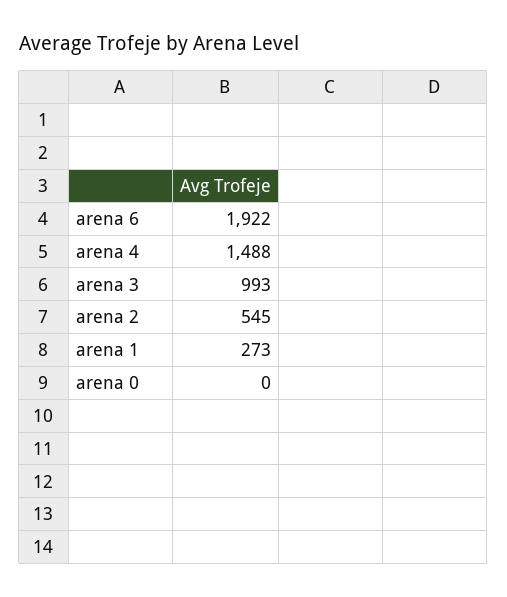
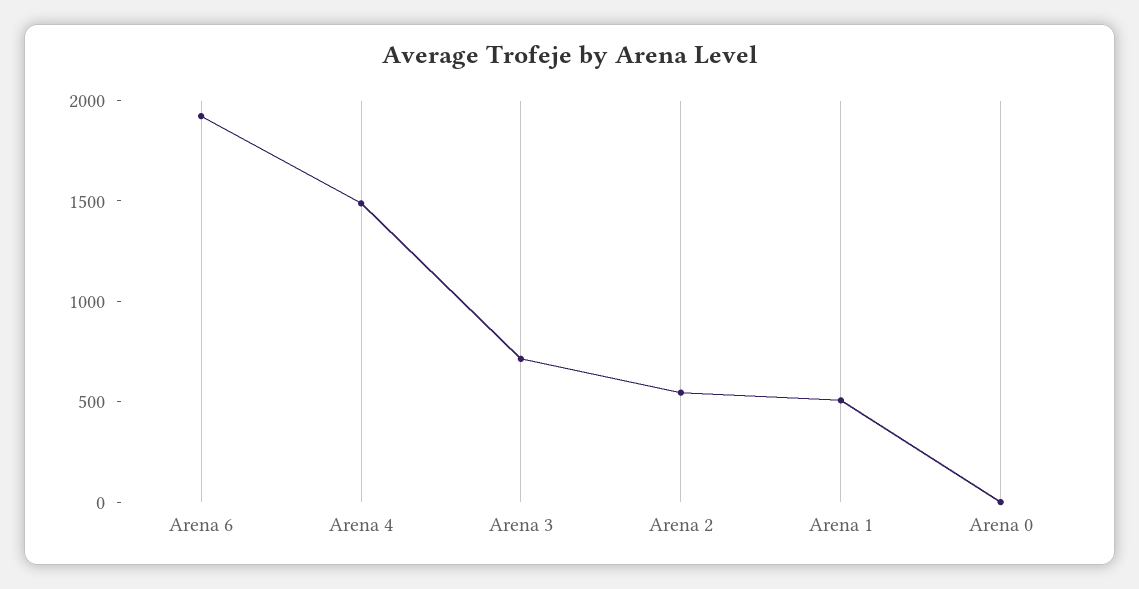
arena 3: 993 -> 700
arena 1: 273 -> 500

